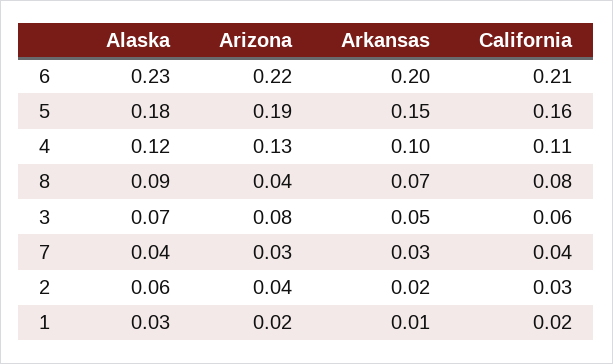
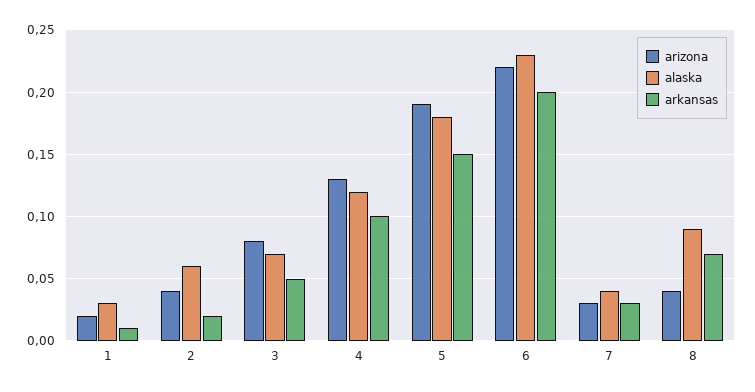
California, 6: 0.21 -> none
California, 5: 0.16 -> none
California, 4: 0.11 -> none
California, 8: 0.08 -> none
California, 3: 0.06 -> none
California, 7: 0.04 -> none
California, 2: 0.03 -> none
California, 1: 0.02 -> none

